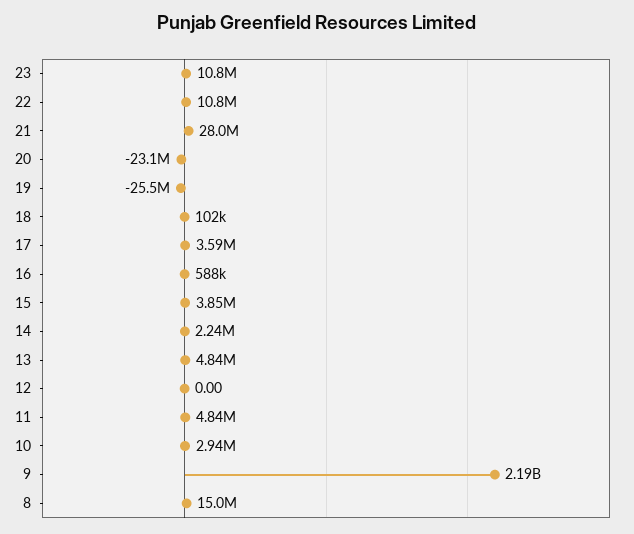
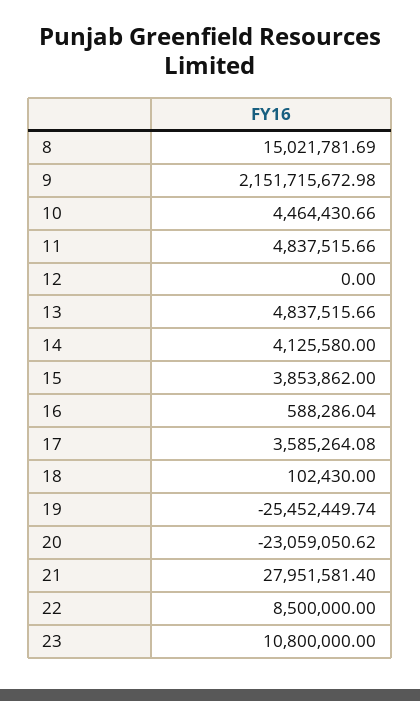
22: 10800000 -> 8500000
14: 2240000 -> 4125580
10: 2940000 -> 4464430.66
9: 2190000000 -> 2151715672.98

